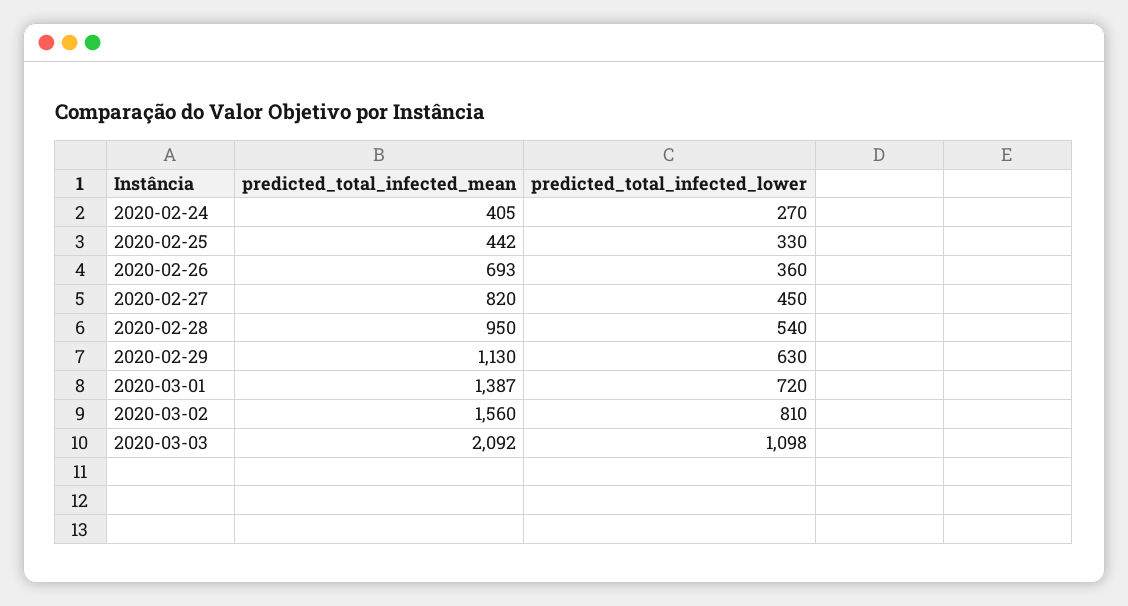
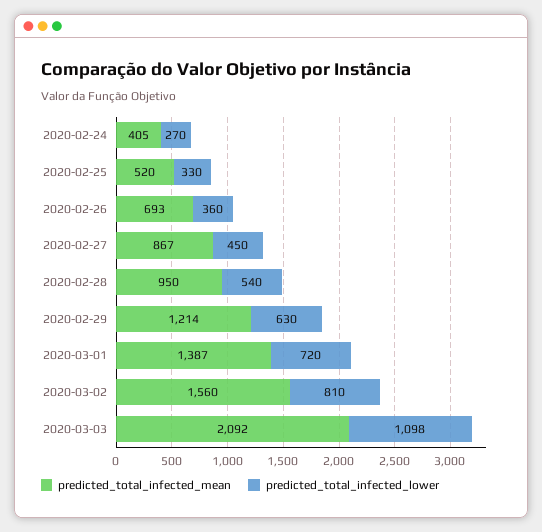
predicted_total_infected_mean, 2020-02-25: 442 -> 520
predicted_total_infected_mean, 2020-02-27: 820 -> 867
predicted_total_infected_mean, 2020-02-29: 1130 -> 1214

